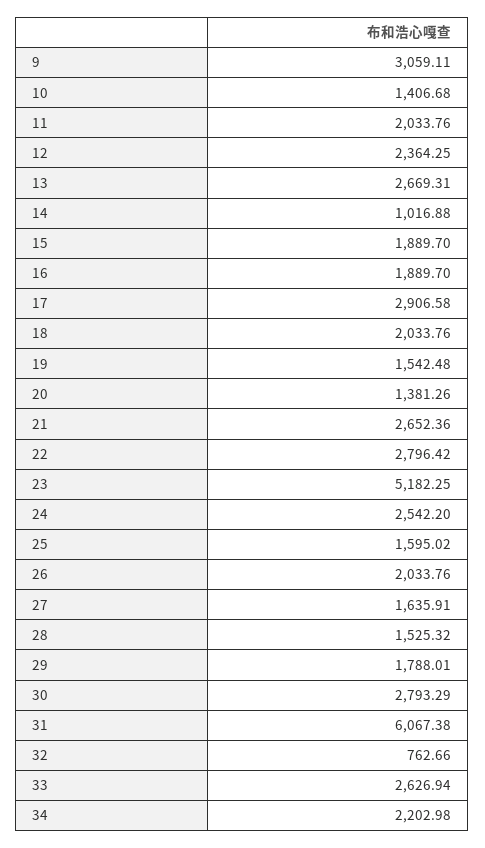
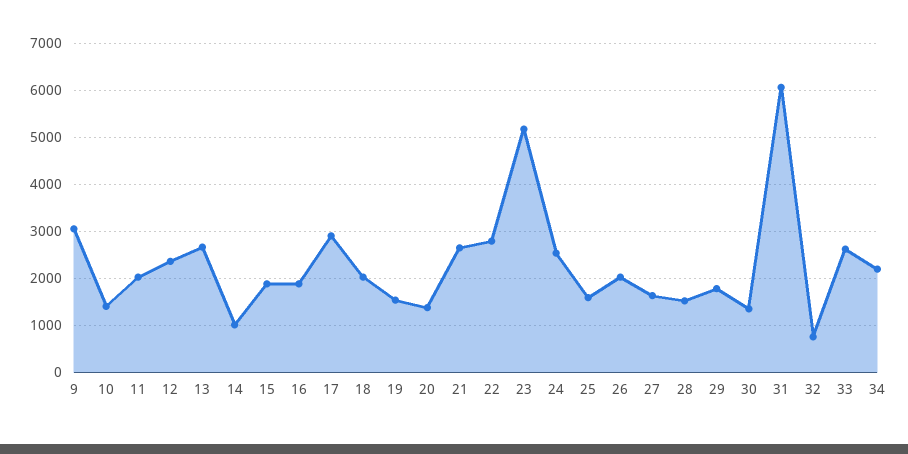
30: 2793.29 -> 1400

